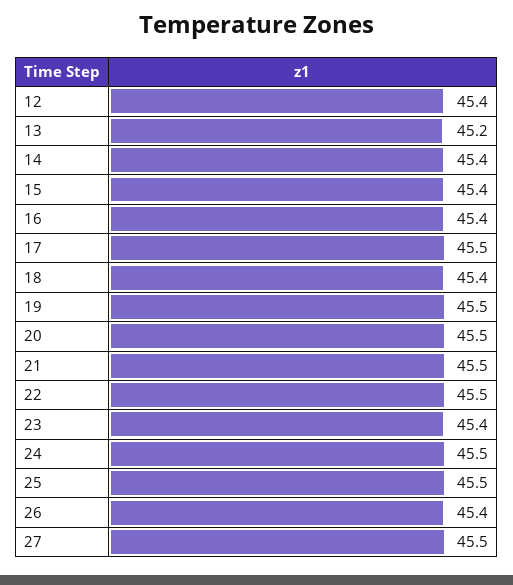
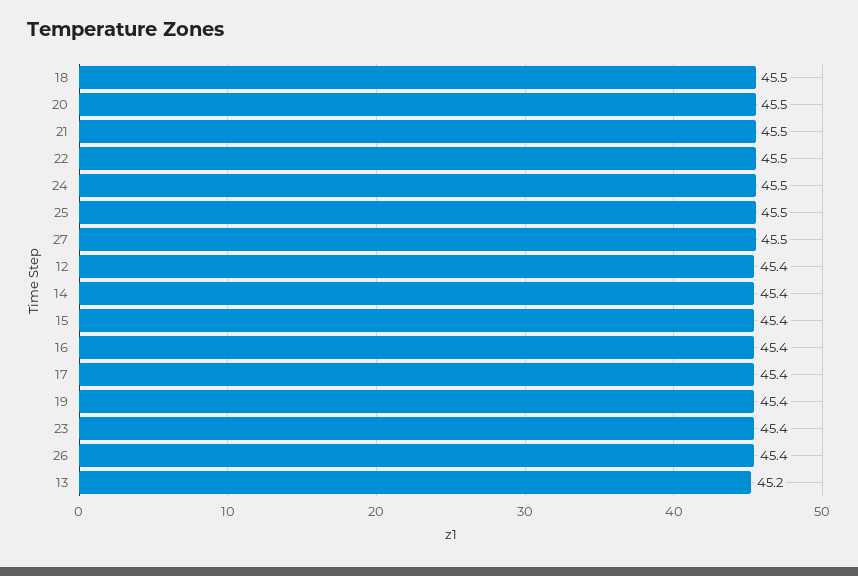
17: 45.5 -> 45.4
18: 45.4 -> 45.5
19: 45.5 -> 45.4

